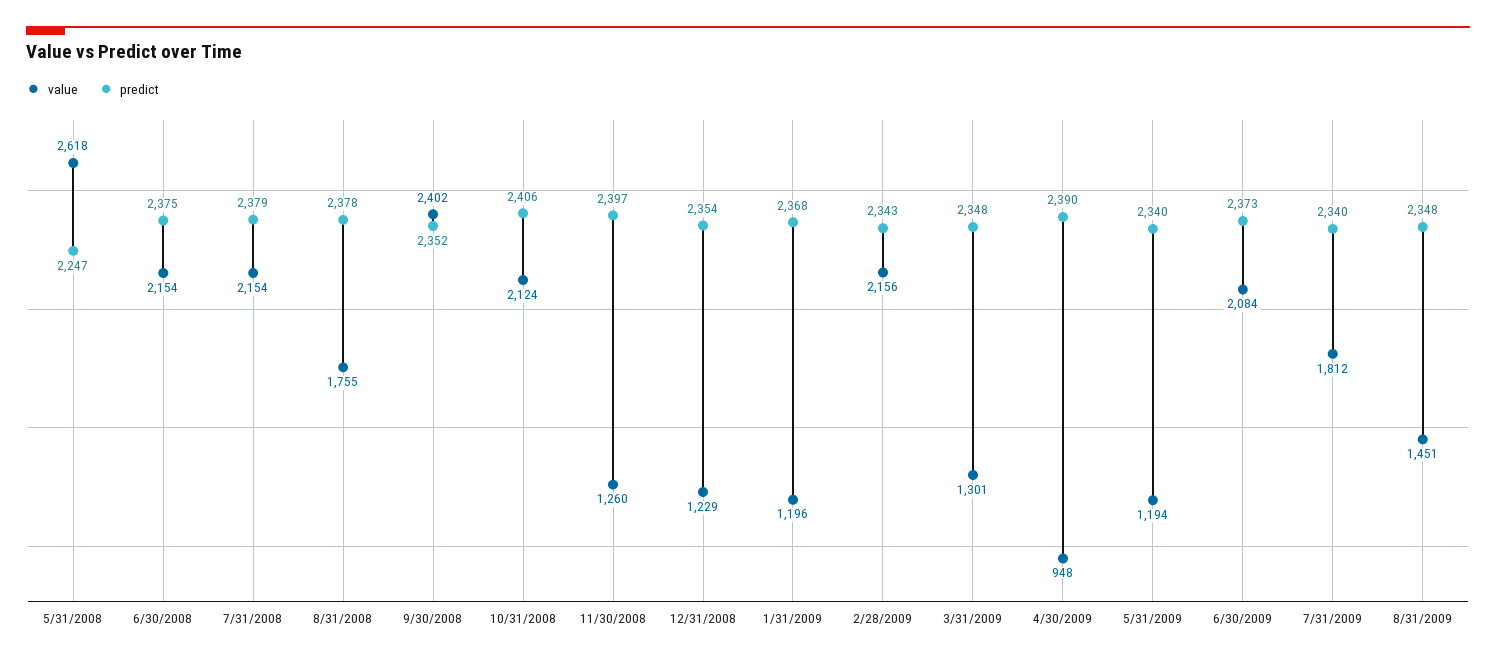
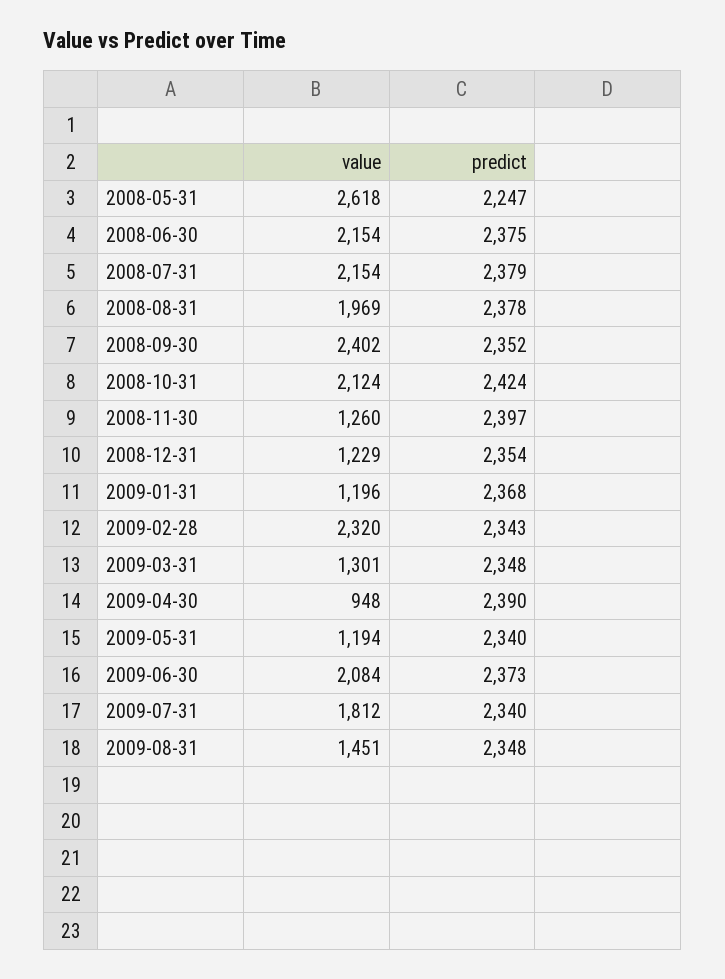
value, 8/31/2008: 1755 -> 1969
predict, 10/31/2008: 2406 -> 2424
value, 2/28/2009: 2156 -> 2320

